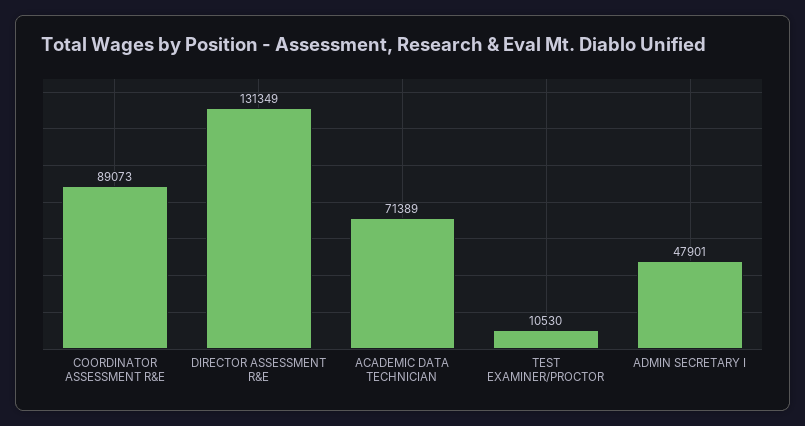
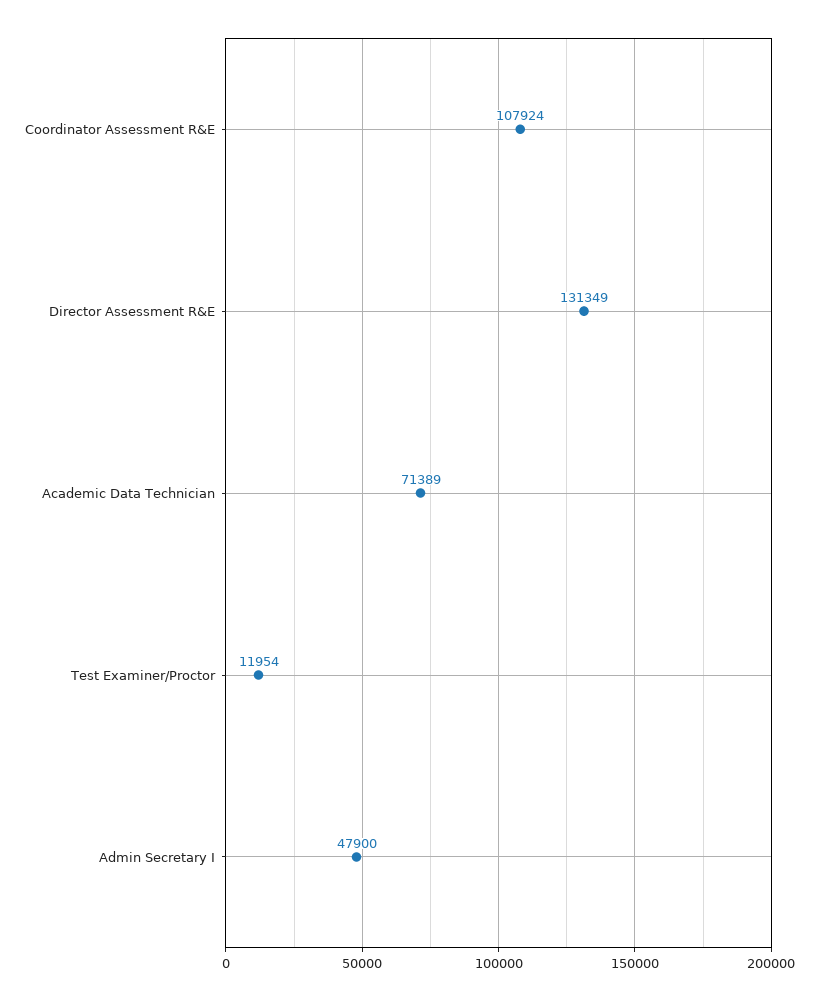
COORDINATOR ASSESSMENT R&E: 89073 -> 107924
TEST EXAMINER/PROCTOR: 10530 -> 11954
ADMIN SECRETARY I: 47901 -> 47900

